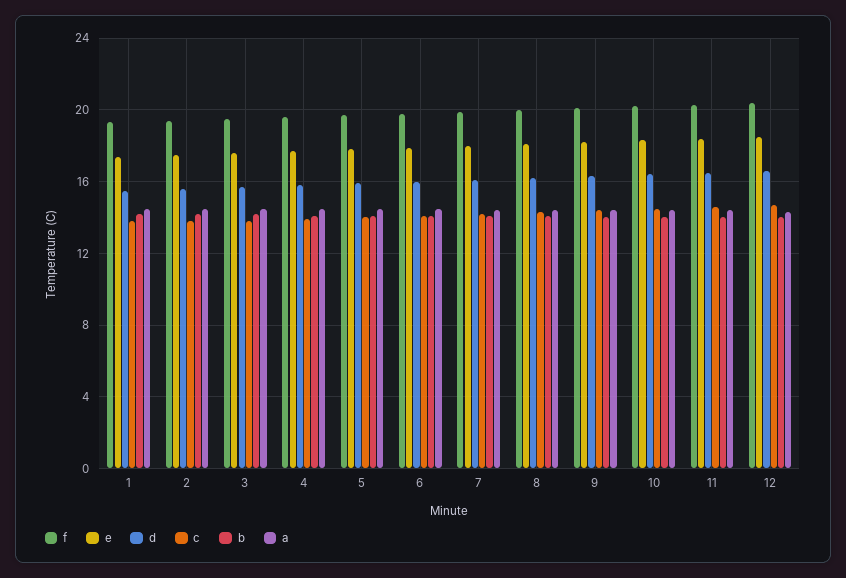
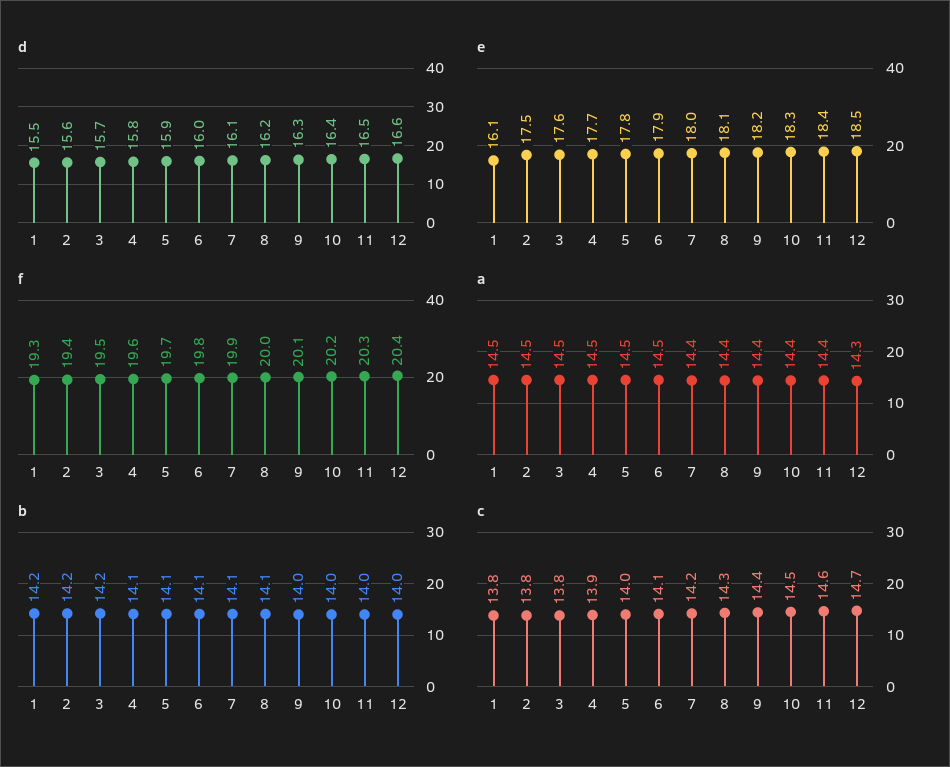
e, 1: 17.5 -> 16.1

